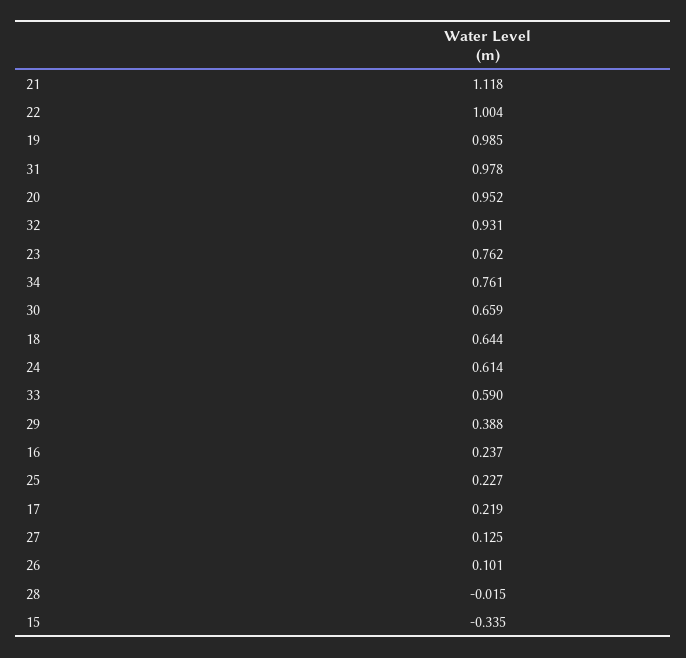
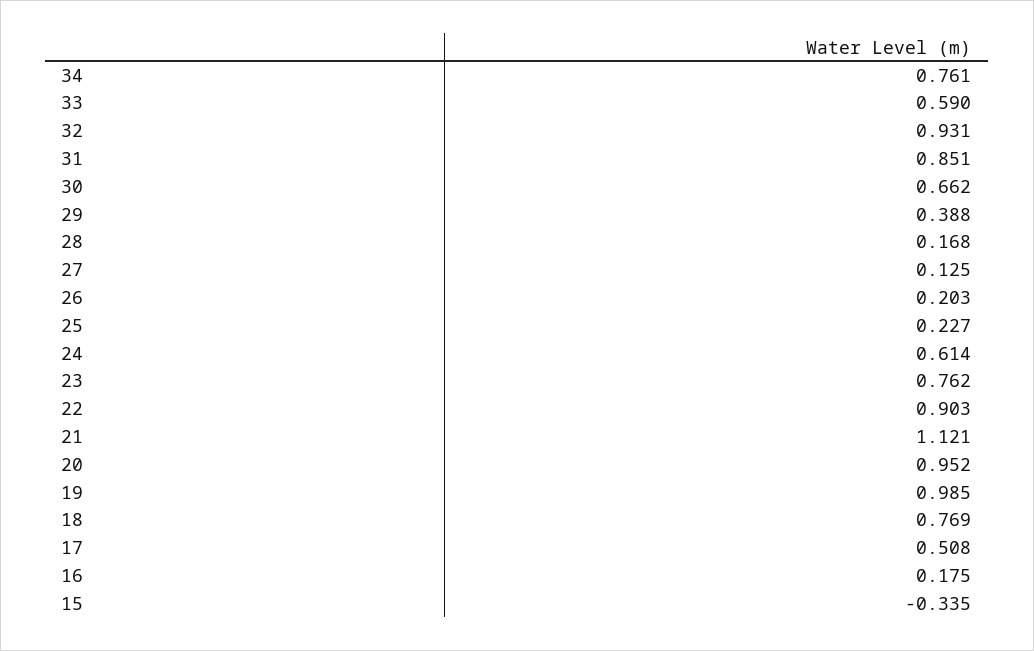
21: 1.118 -> 1.121
22: 1.004 -> 0.903
31: 0.978 -> 0.851
30: 0.659 -> 0.662
18: 0.644 -> 0.769
16: 0.237 -> 0.175
17: 0.219 -> 0.508
26: 0.101 -> 0.203
28: -0.015 -> 0.168

